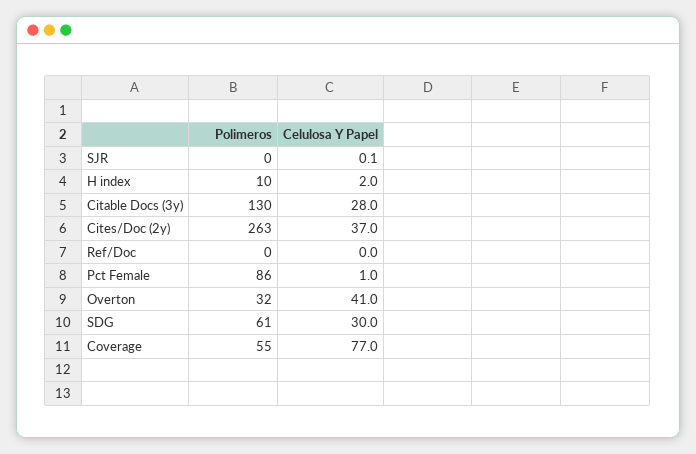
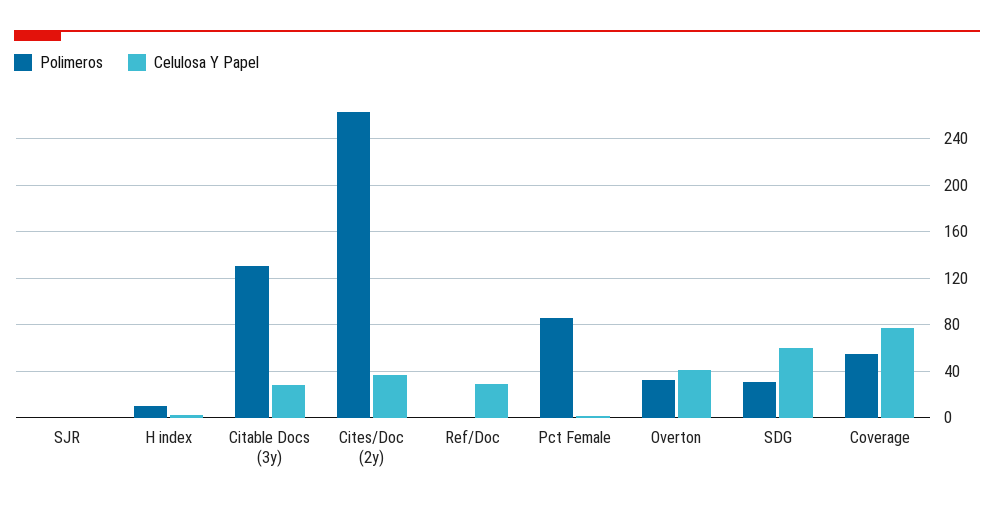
Celulosa Y Papel, Ref/Doc: 0 -> 30
Polimeros, SDG: 61 -> 30
Celulosa Y Papel, SDG: 30 -> 60

